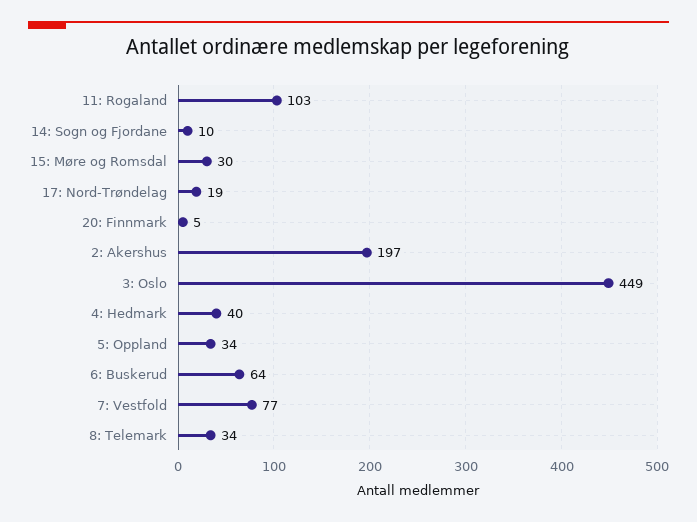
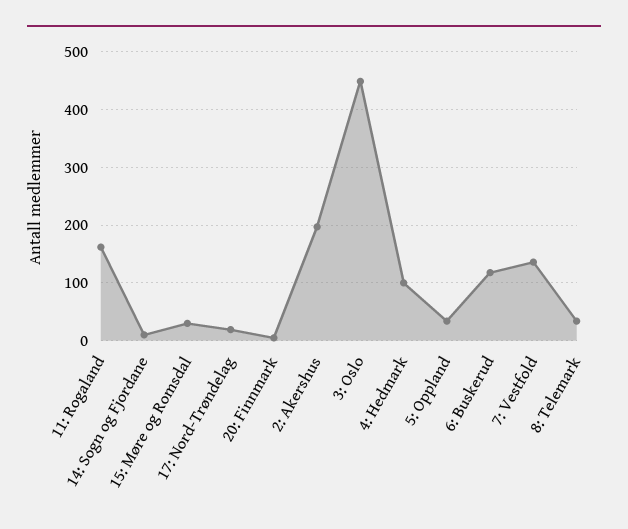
11: Rogaland: 103 -> 160
4: Hedmark: 40 -> 100
6: Buskerud: 64 -> 120
7: Vestfold: 77 -> 140

